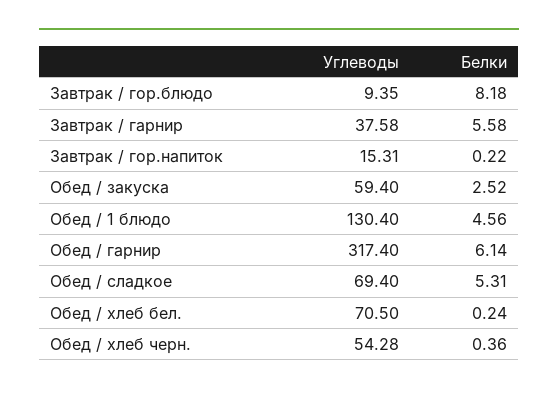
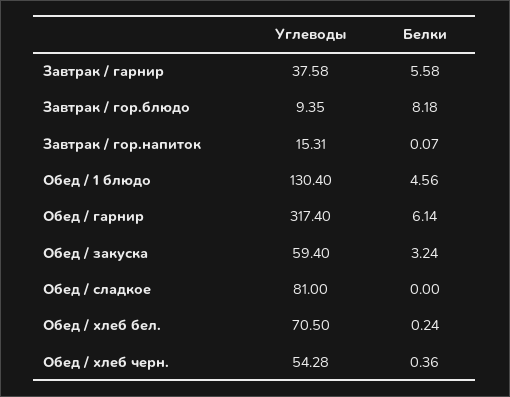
Белки, Завтрак / гор.напиток: 0.22 -> 0.07
Белки, Обед / закуска: 2.52 -> 3.24
Углеводы, Обед / сладкое: 69.4 -> 81
Белки, Обед / сладкое: 5.31 -> 0

